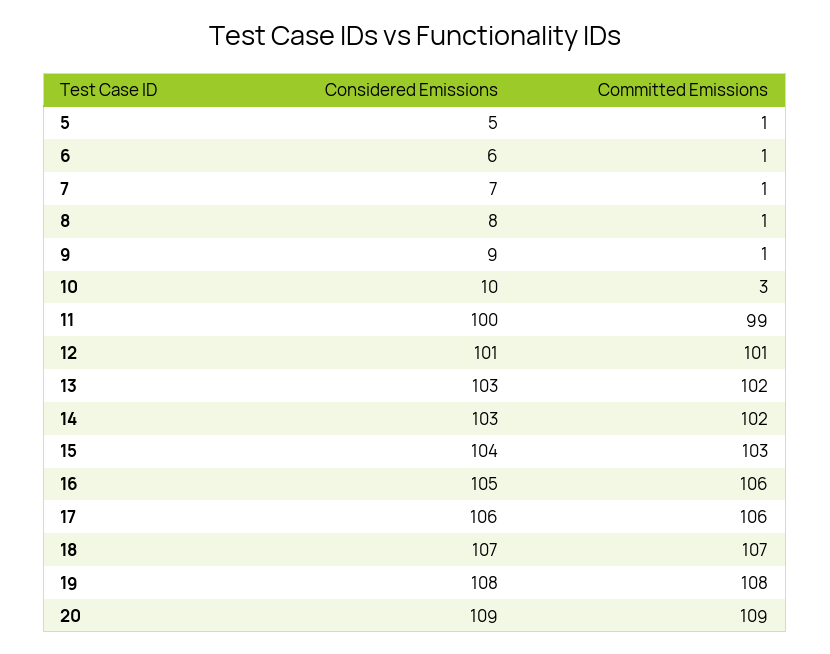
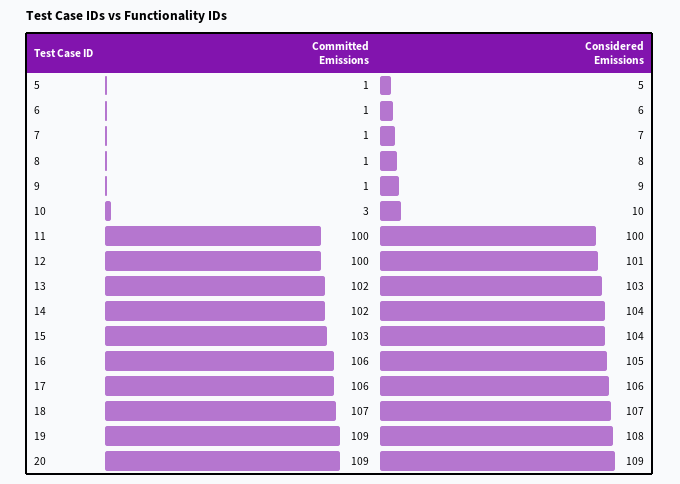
Committed Emissions, 11: 99 -> 100
Committed Emissions, 12: 101 -> 100
Considered Emissions, 14: 103 -> 104
Committed Emissions, 19: 108 -> 109

